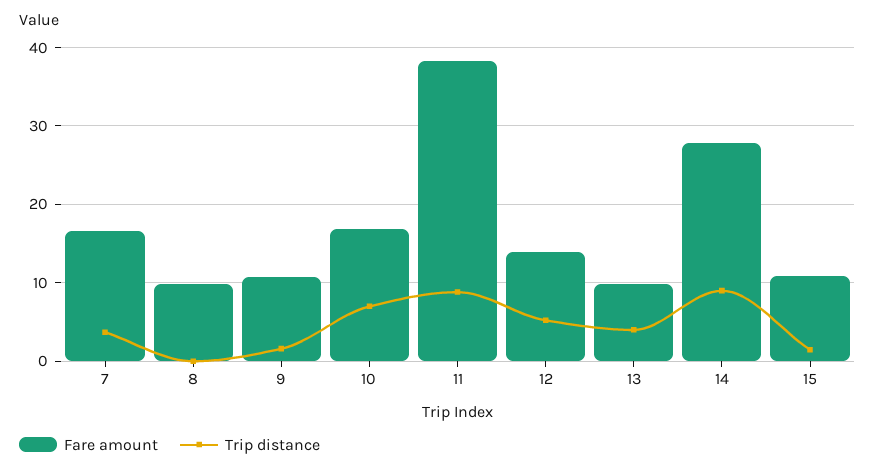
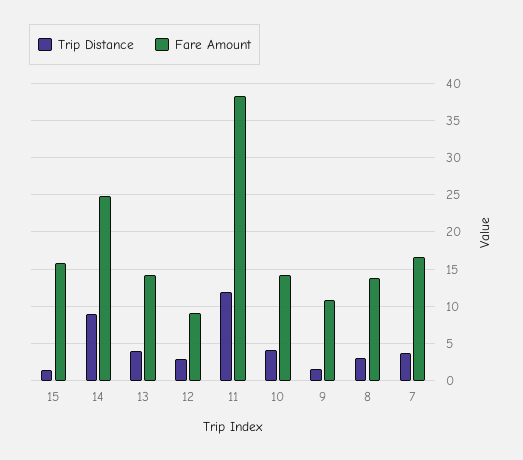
Fare amount, 8: 10 -> 14
Trip distance, 8: 0 -> 3
Fare amount, 10: 17 -> 14
Trip distance, 10: 7 -> 4
Trip distance, 11: 9 -> 12
Fare amount, 12: 14 -> 9
Trip distance, 12: 5 -> 3
Fare amount, 13: 10 -> 14
Fare amount, 14: 28 -> 25
Fare amount, 15: 11 -> 16

